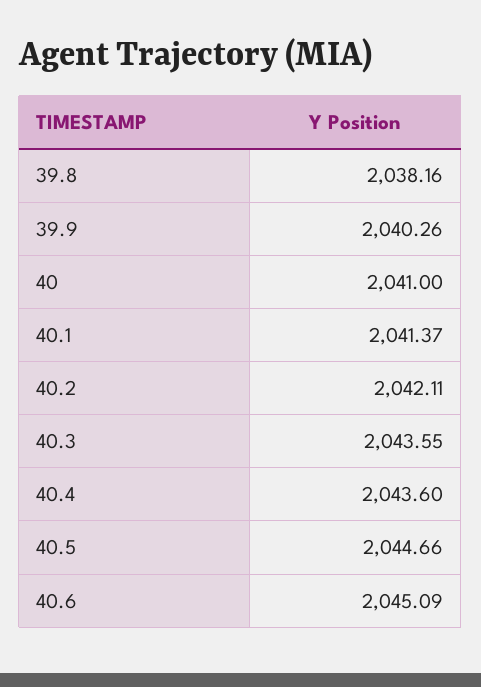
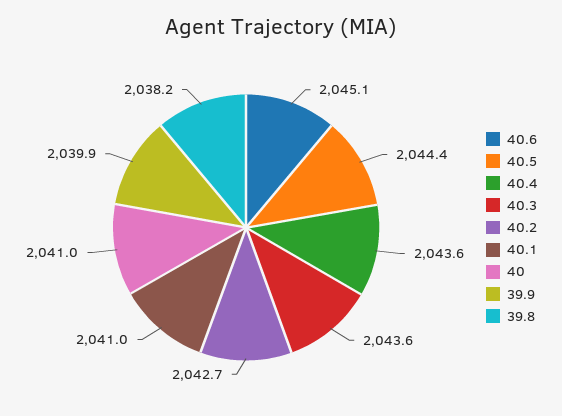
39.9: 2040.26 -> 2039.9
40.1: 2041.37 -> 2041
40.2: 2042.11 -> 2042.7
40.5: 2044.66 -> 2044.4

